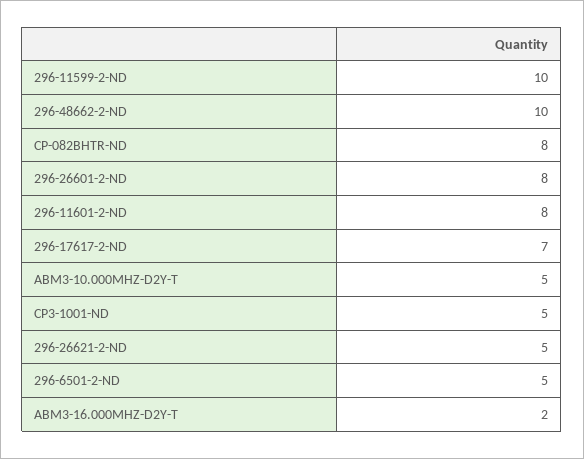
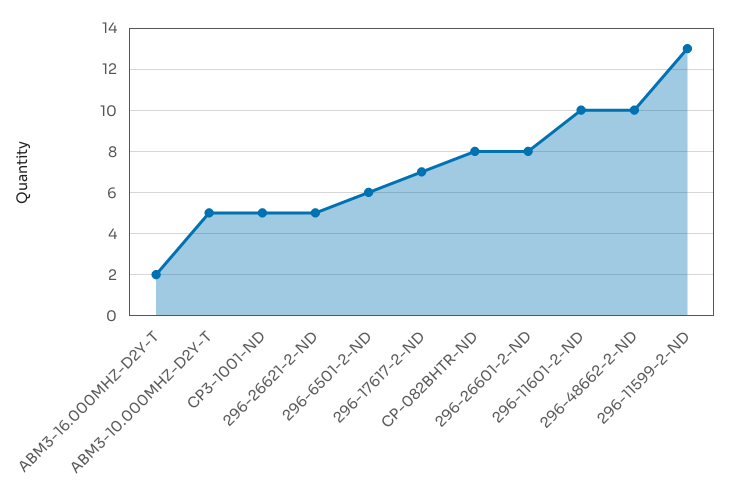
296-11599-2-ND: 10 -> 13
296-11601-2-ND: 8 -> 10
296-6501-2-ND: 5 -> 6

